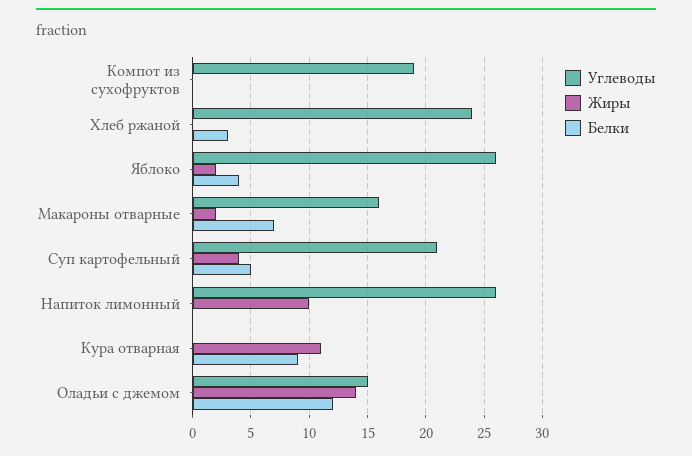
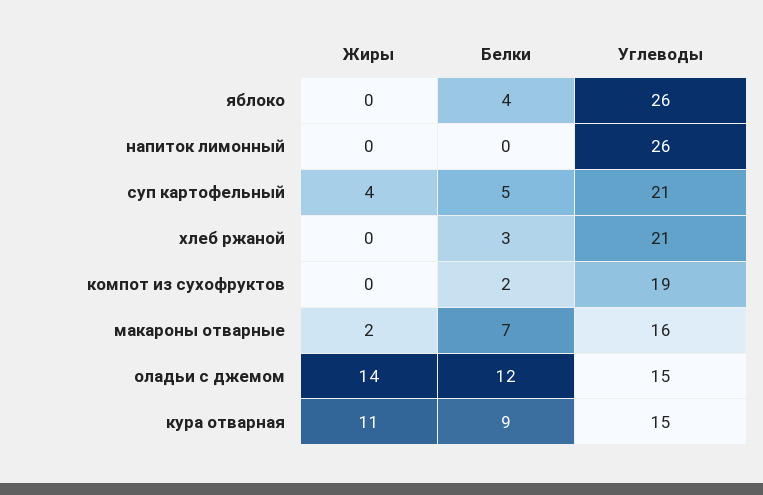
Белки, Компот из сухофруктов: 0 -> 2
Углеводы, Хлеб ржаной: 24 -> 21
Жиры, Яблоко: 2 -> 0
Жиры, Напиток лимонный: 10 -> 0
Углеводы, Кура отварная: 0 -> 15

